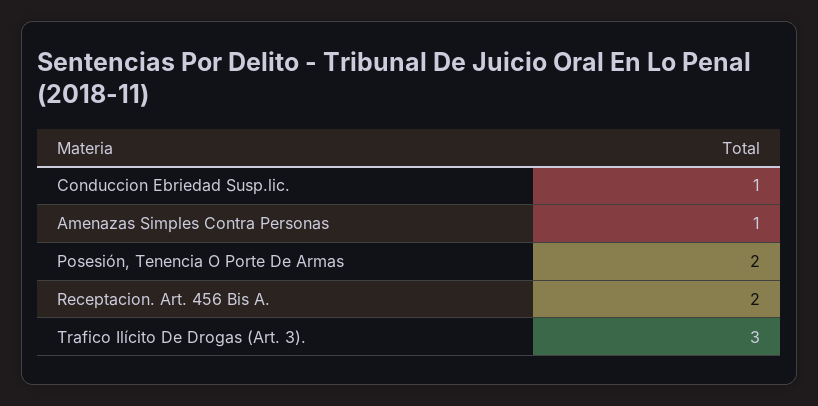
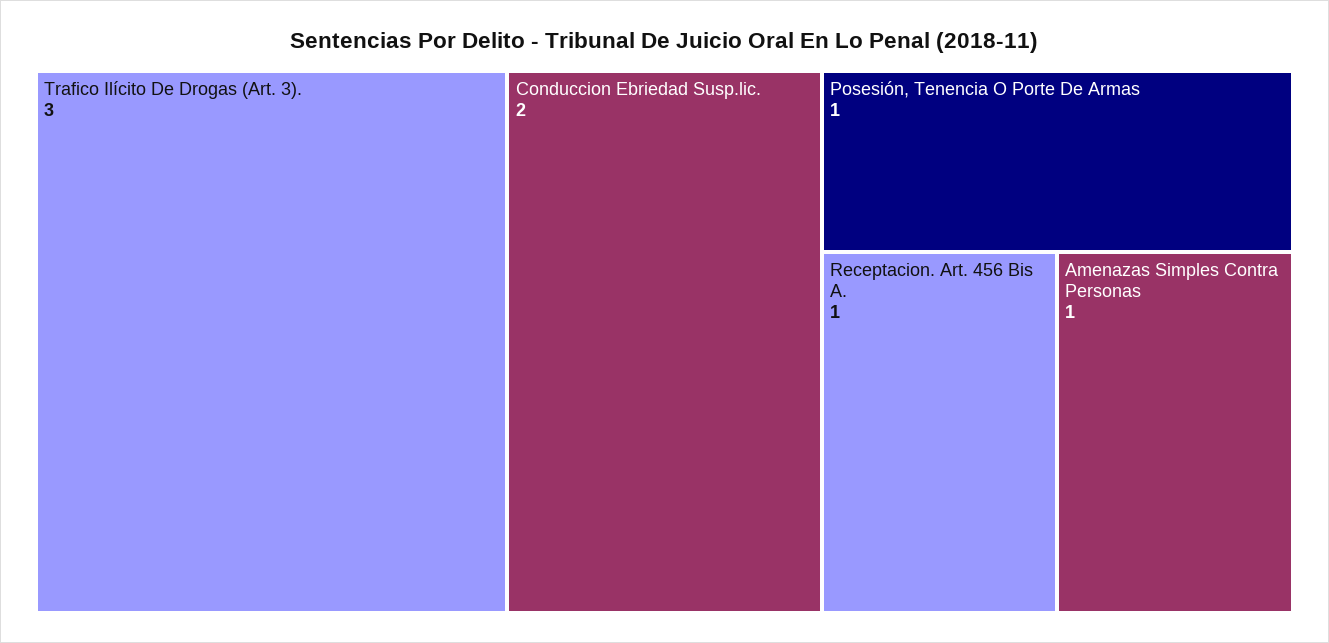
Conduccion Ebriedad Susp.lic.: 1 -> 2
Posesión, Tenencia O Porte De Armas: 2 -> 1
Receptacion. Art. 456 Bis A.: 2 -> 1

